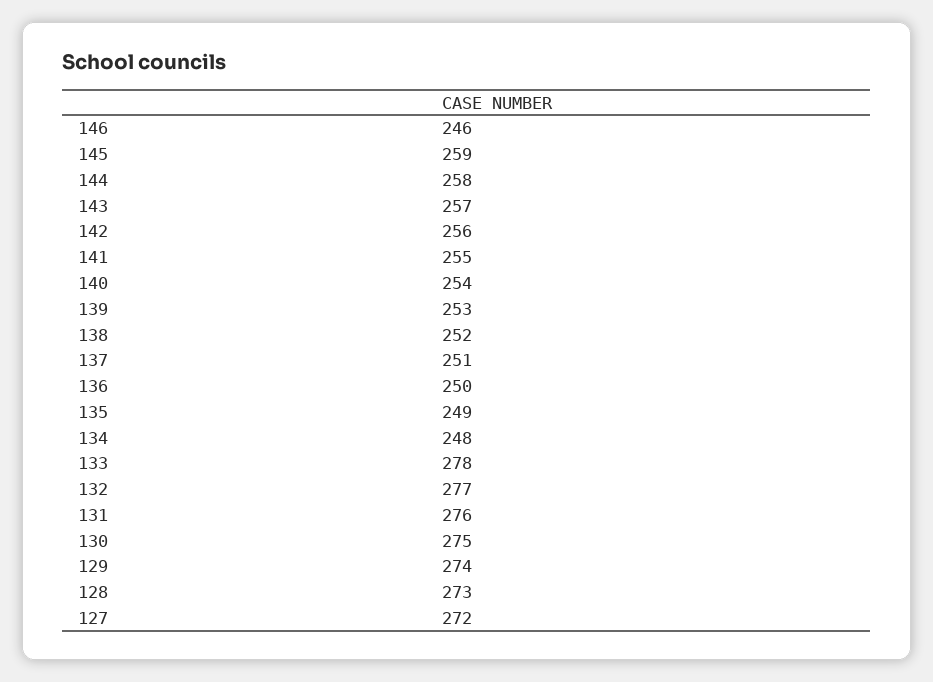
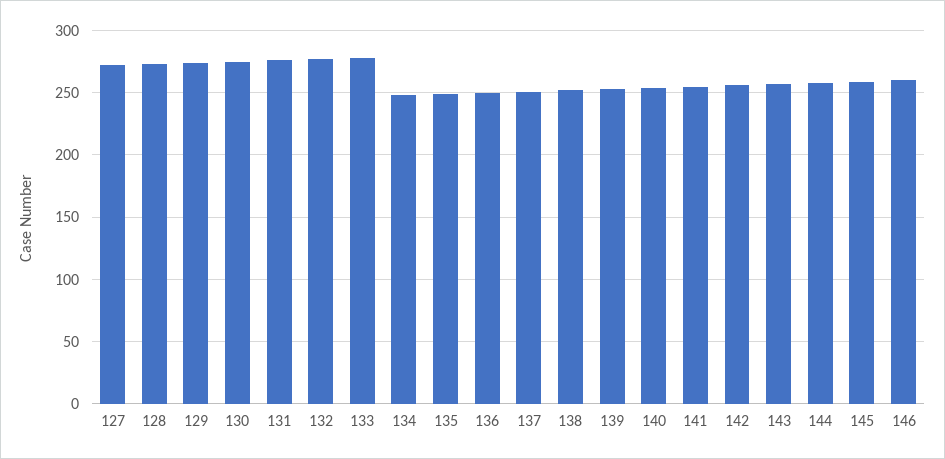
146: 246 -> 260

